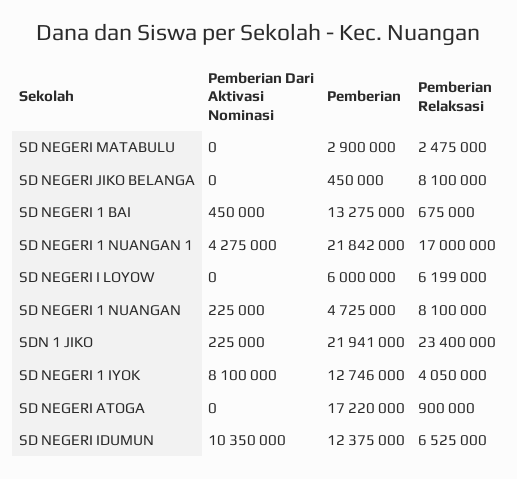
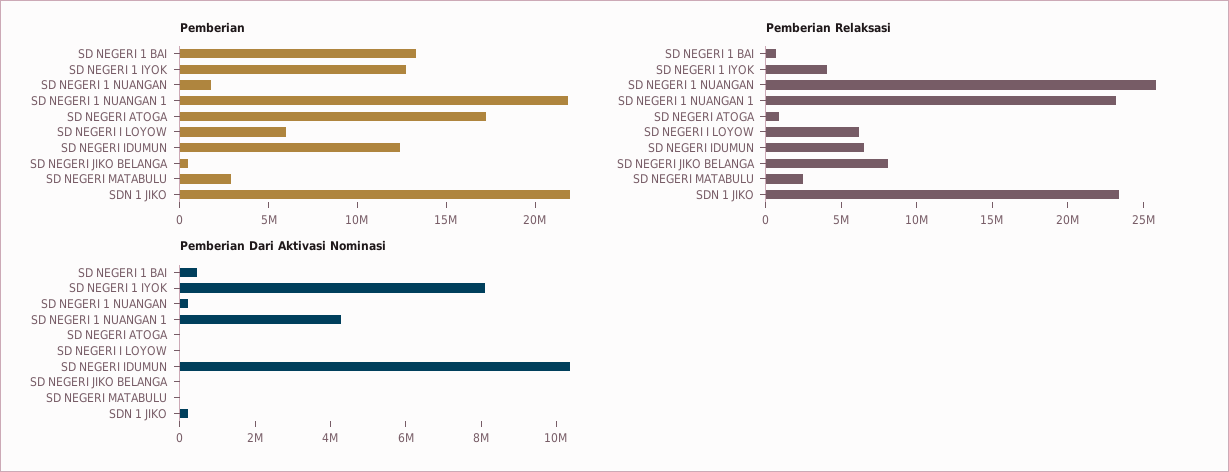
Pemberian Relaksasi, SD NEGERI 1 NUANGAN 1: 17000000 -> 23000000
Pemberian, SD NEGERI 1 NUANGAN: 4725000 -> 2000000
Pemberian Relaksasi, SD NEGERI 1 NUANGAN: 8100000 -> 26000000

